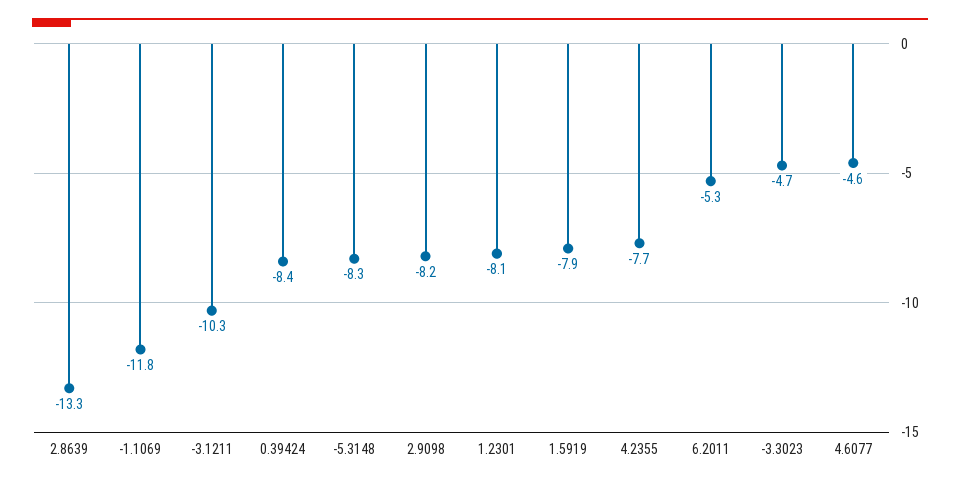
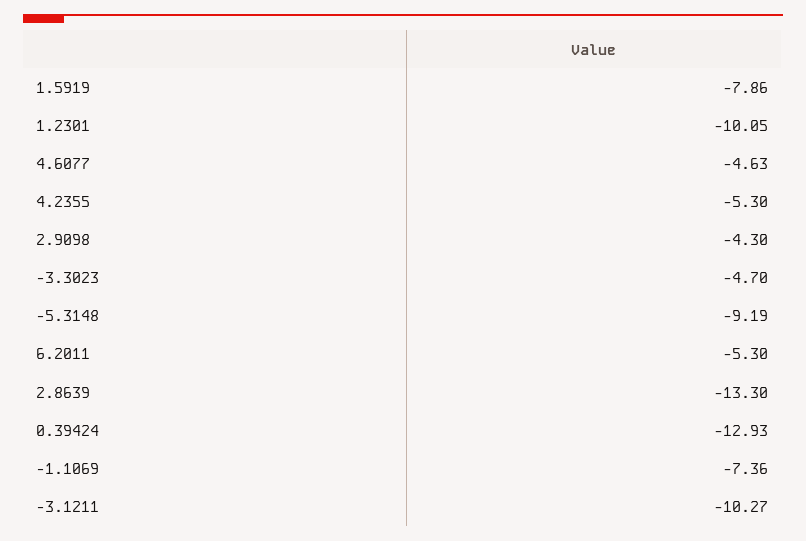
-1.1069: -11.8 -> -7.36
0.39424: -8.4 -> -12.93
-5.3148: -8.3 -> -9.19
2.9098: -8.2 -> -4.3
1.2301: -8.1 -> -10.05
4.2355: -7.7 -> -5.3

